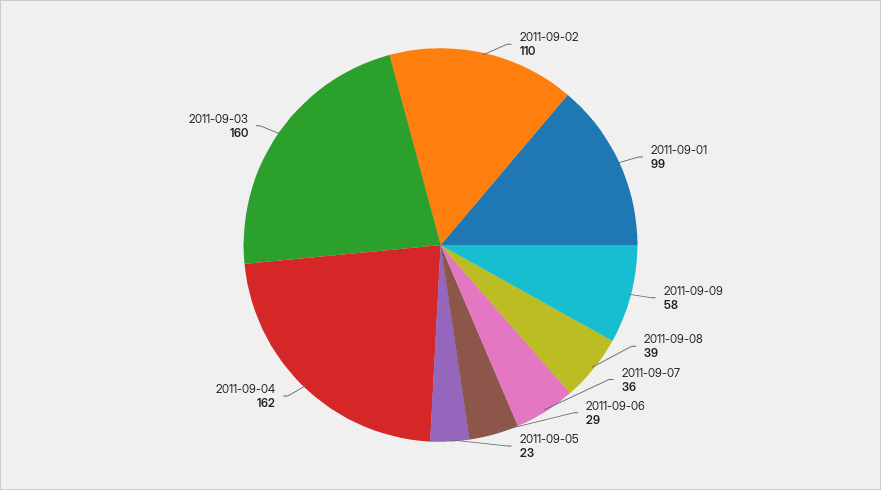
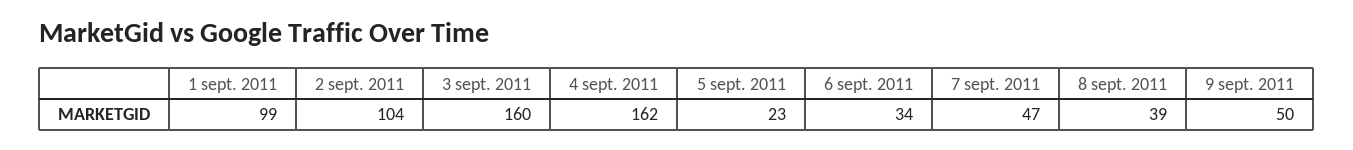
2011-09-02: 110 -> 104
2011-09-09: 58 -> 50
2011-09-07: 36 -> 47
2011-09-06: 29 -> 34

